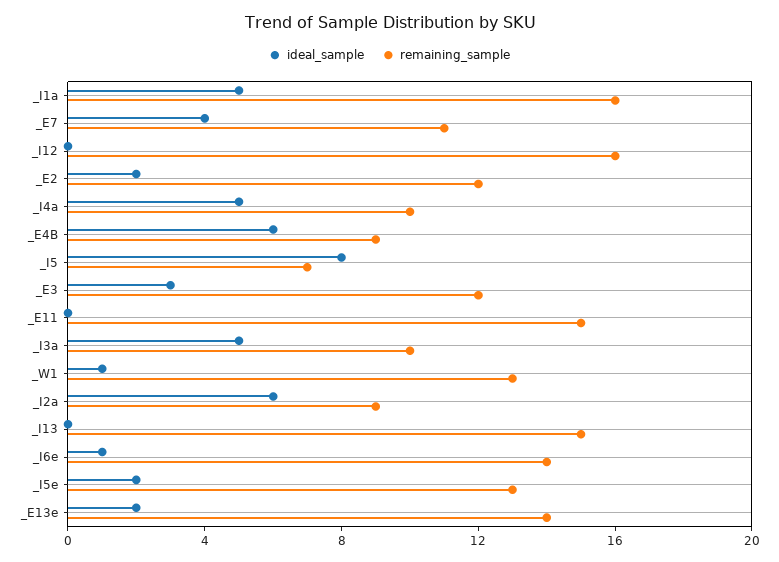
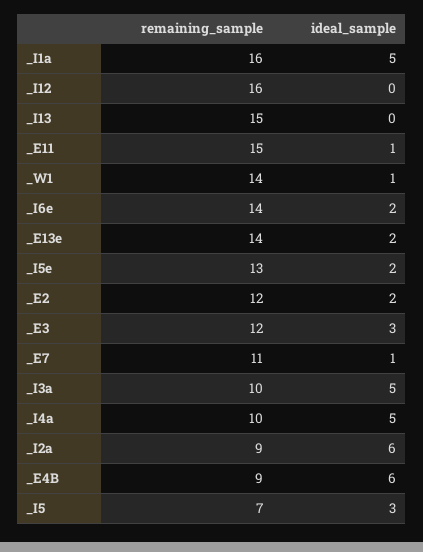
ideal_sample, _E7: 4 -> 1
ideal_sample, _I5: 8 -> 3
ideal_sample, _E11: 0 -> 1
remaining_sample, _W1: 13 -> 14
ideal_sample, _I6e: 1 -> 2

